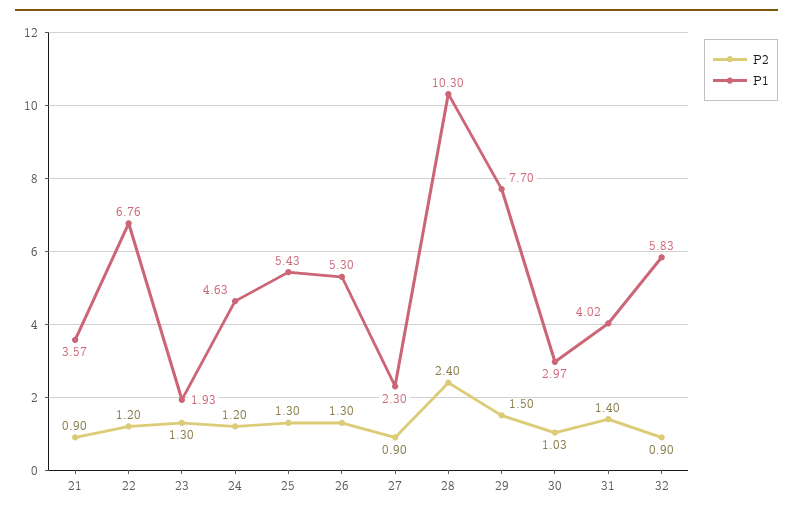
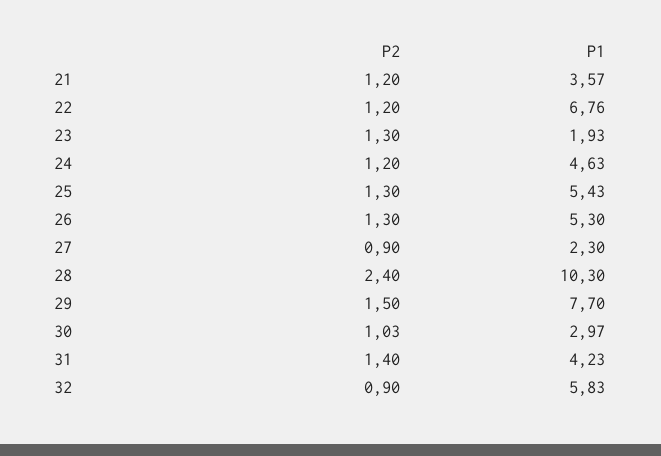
P2, 21: 0.9 -> 1.2
P1, 31: 4.02 -> 4.23

